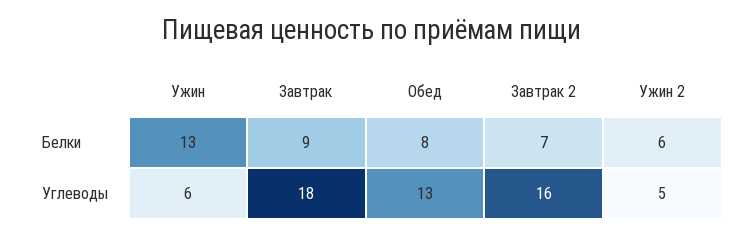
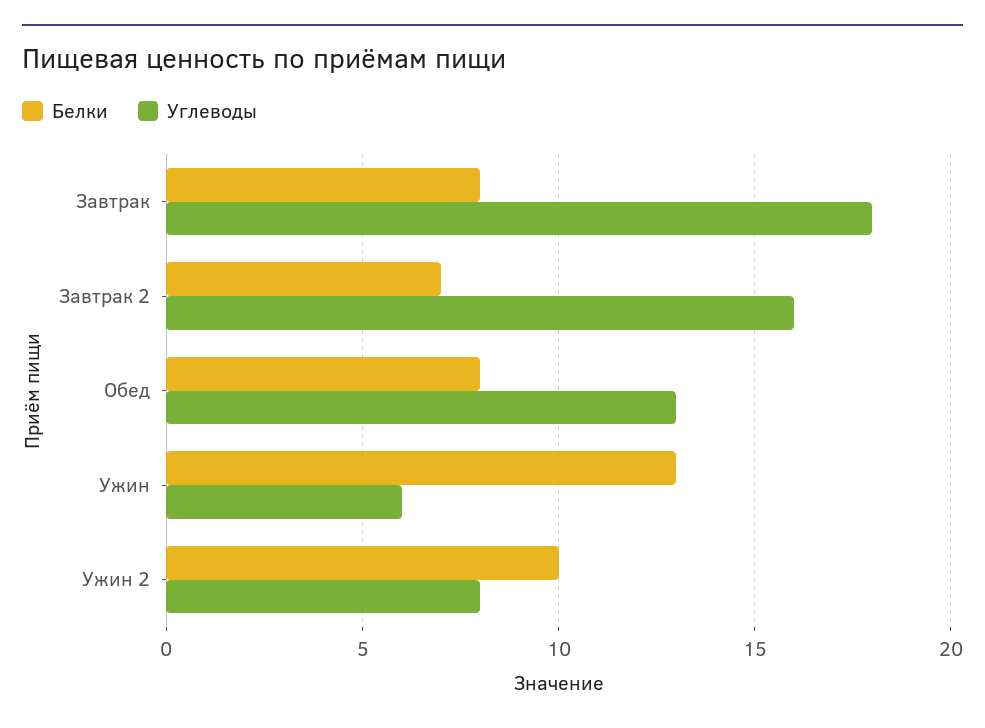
Белки, Завтрак: 9 -> 8
Белки, Ужин 2: 6 -> 10
Углеводы, Ужин 2: 5 -> 8

